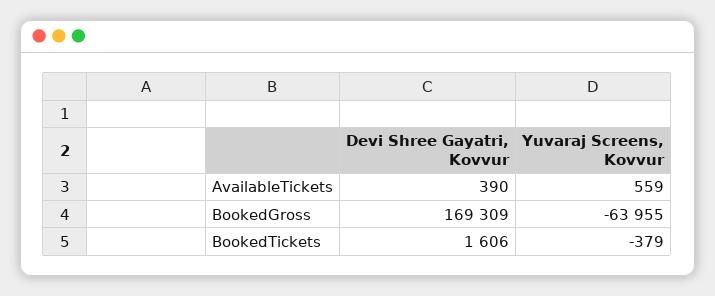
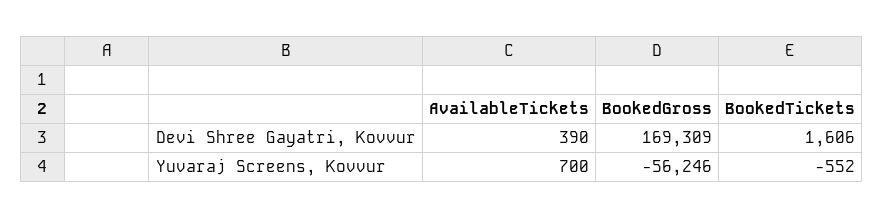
Yuvaraj Screens, Kovvur, AvailableTickets: 559 -> 700
Yuvaraj Screens, Kovvur, BookedGross: -63955 -> -56246
Yuvaraj Screens, Kovvur, BookedTickets: -379 -> -552

